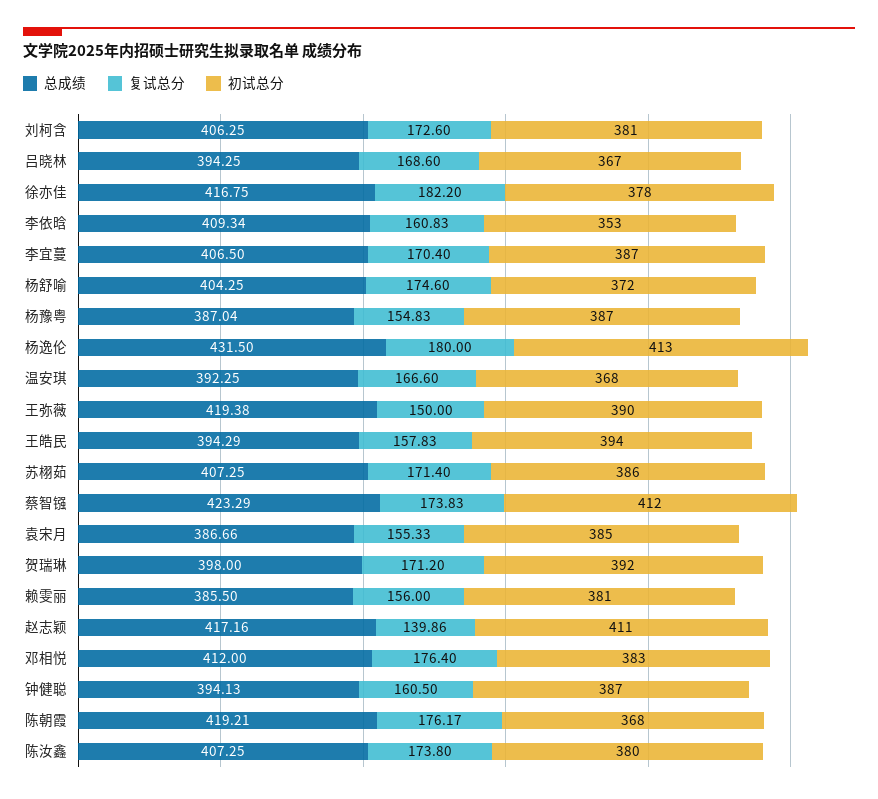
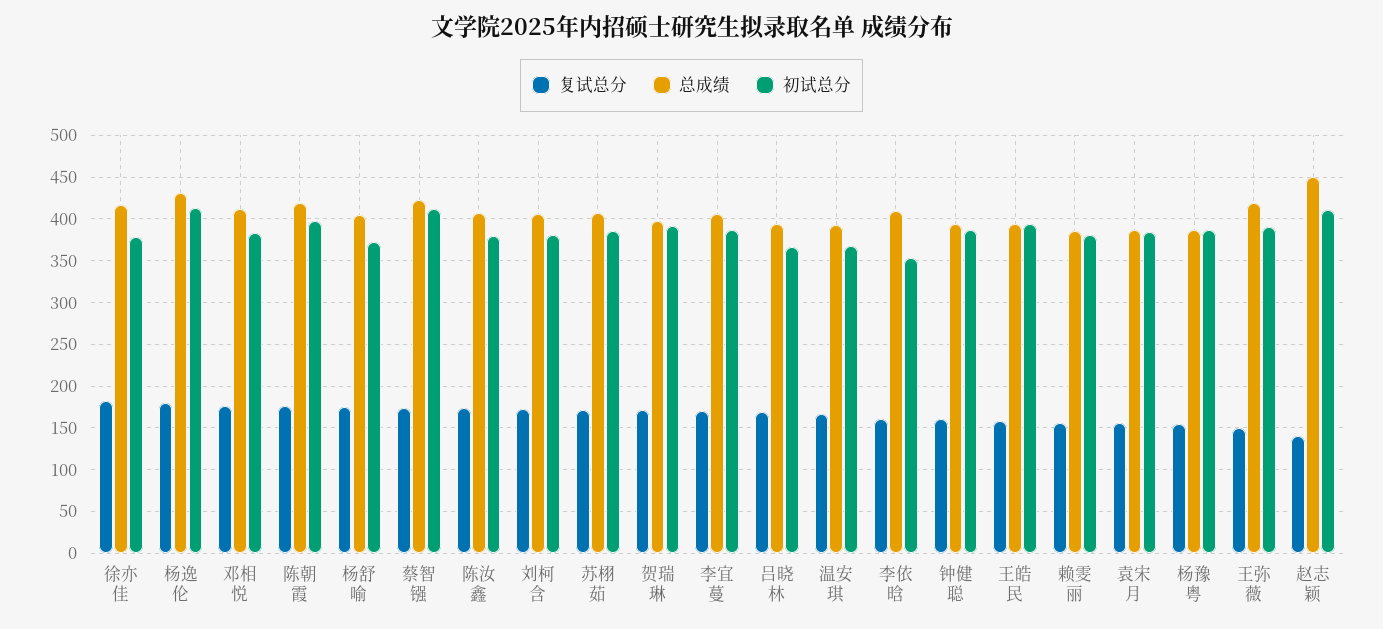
总成绩, 赵志颖: 417.16 -> 450
初试总分, 陈朝霞: 368 -> 400

